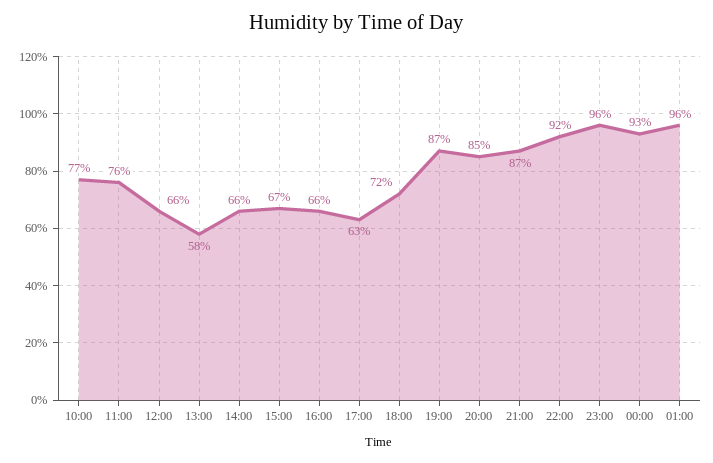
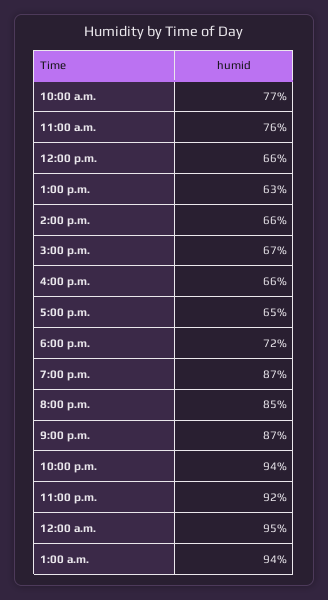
13:00: 58 -> 63
17:00: 63 -> 65
22:00: 92 -> 94
23:00: 96 -> 92
00:00: 93 -> 95
01:00: 96 -> 94

